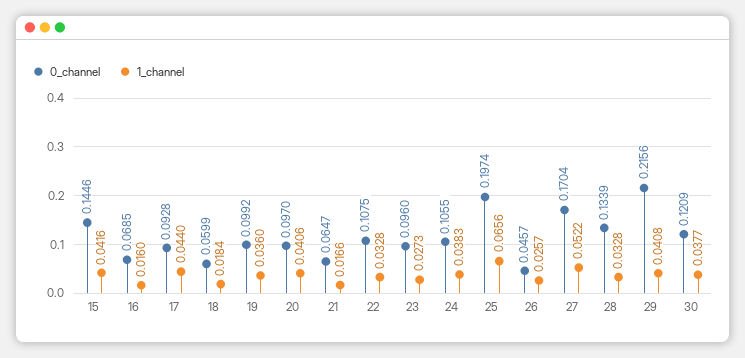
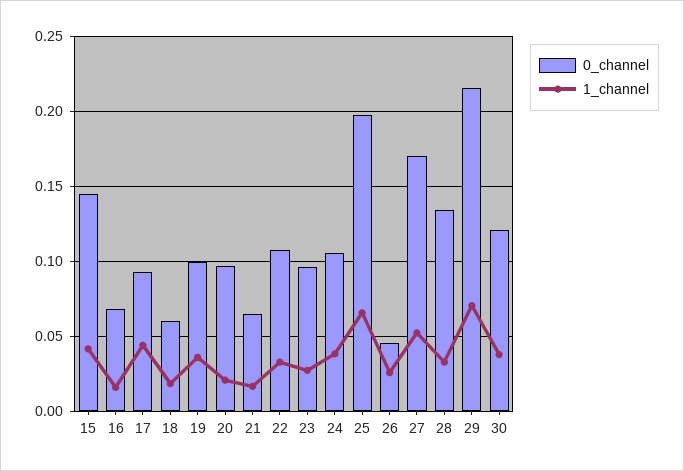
1_channel, 20: 0.0406 -> 0.02
1_channel, 29: 0.0408 -> 0.07

